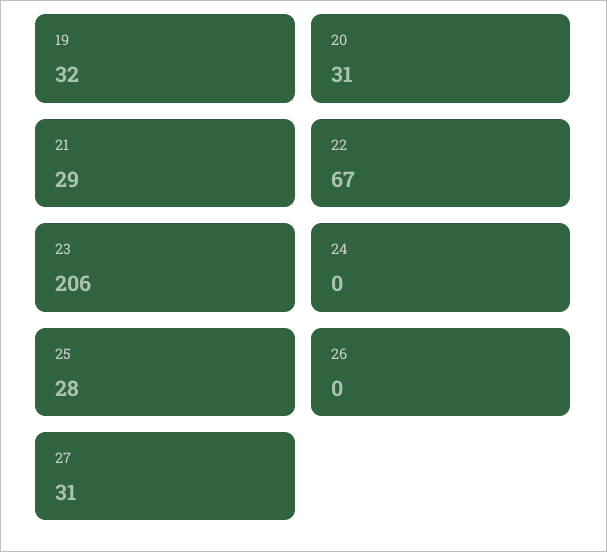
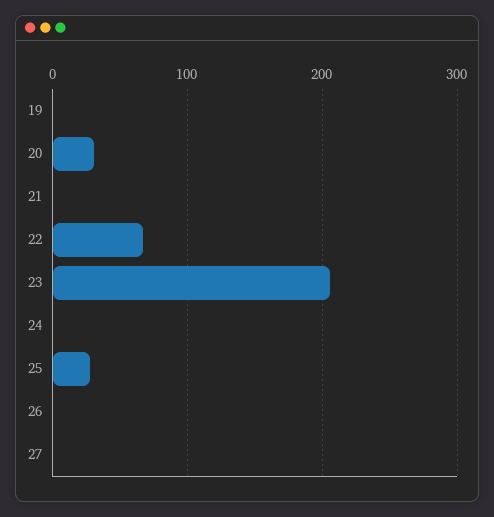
19: 32 -> 0
21: 29 -> 0
27: 31 -> 0

